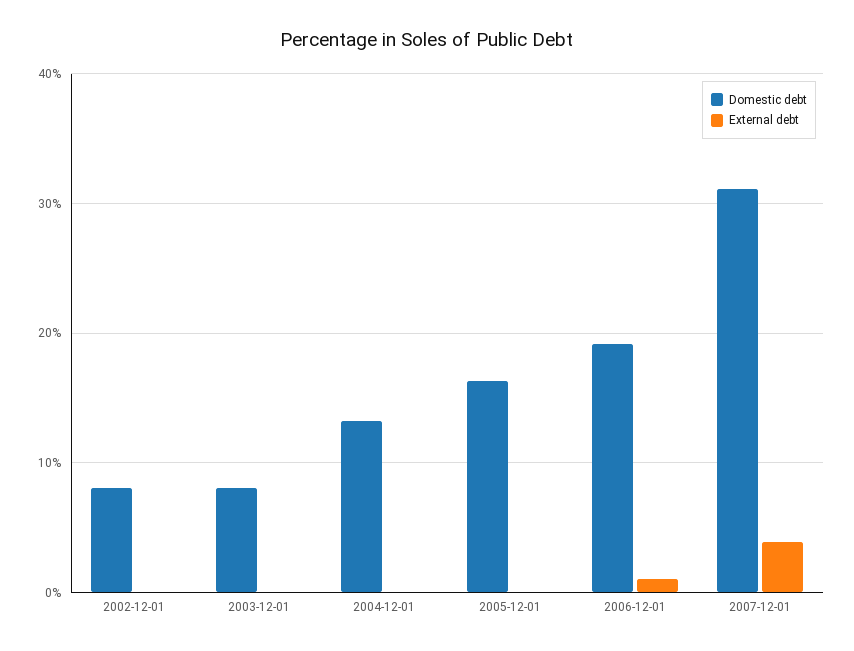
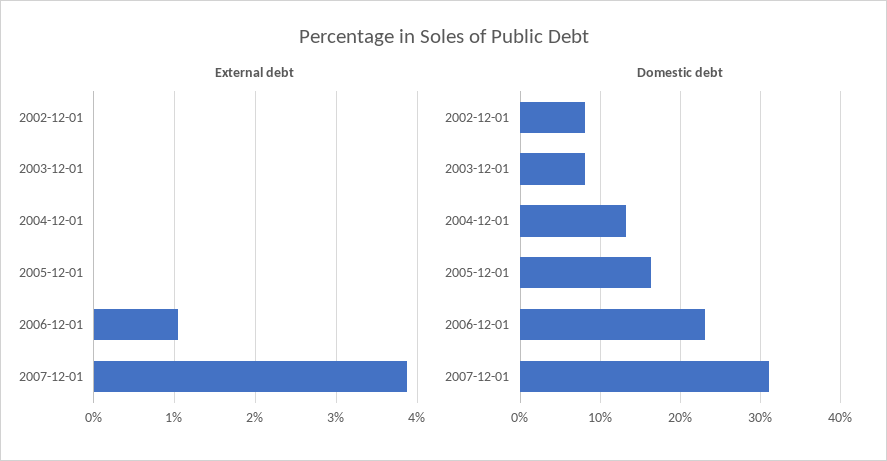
Domestic debt, 2006-12-01: 19 -> 23

